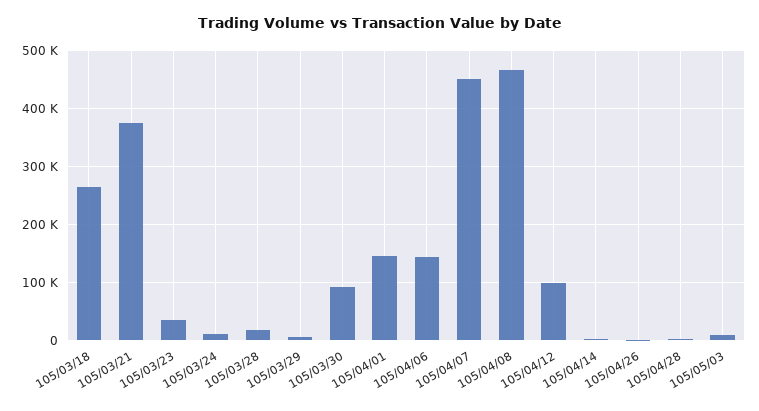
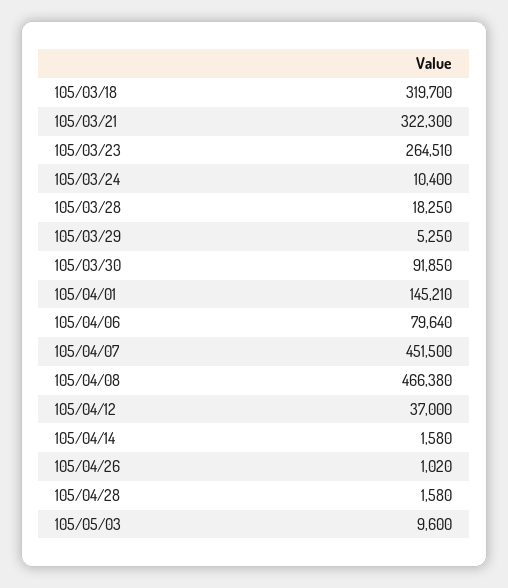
105/03/18: 260000 -> 319700
105/03/21: 380000 -> 322300
105/03/23: 40000 -> 264510
105/04/06: 140000 -> 79640
105/04/12: 100000 -> 37000

